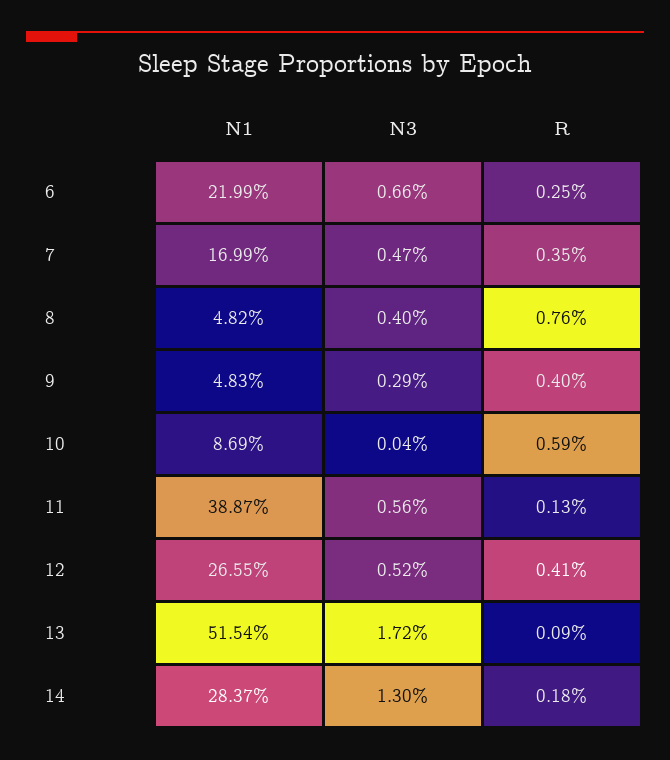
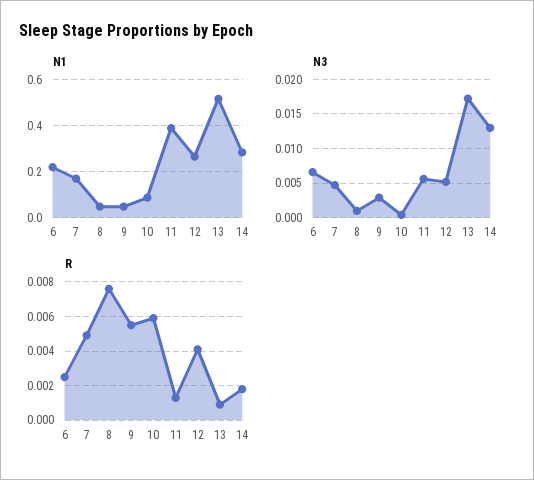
R, 7: 0.0035 -> 0.005
N3, 8: 0.004 -> 0.001
R, 9: 0.004 -> 0.0055

